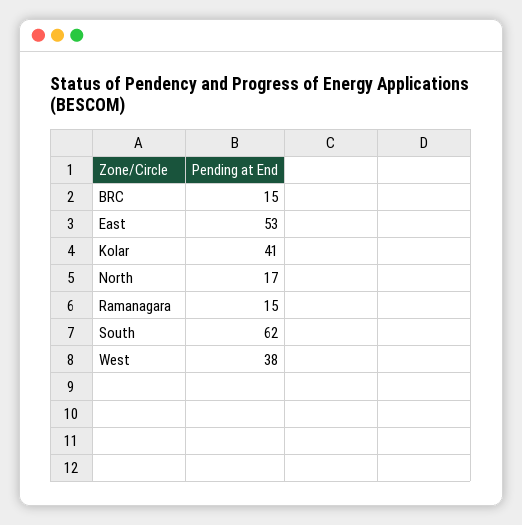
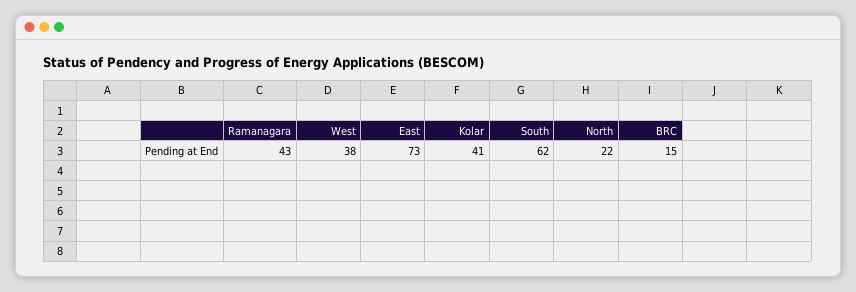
East: 53 -> 73
North: 17 -> 22
Ramanagara: 15 -> 43

